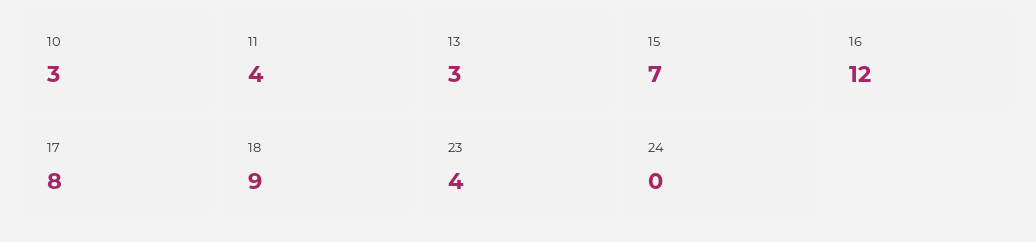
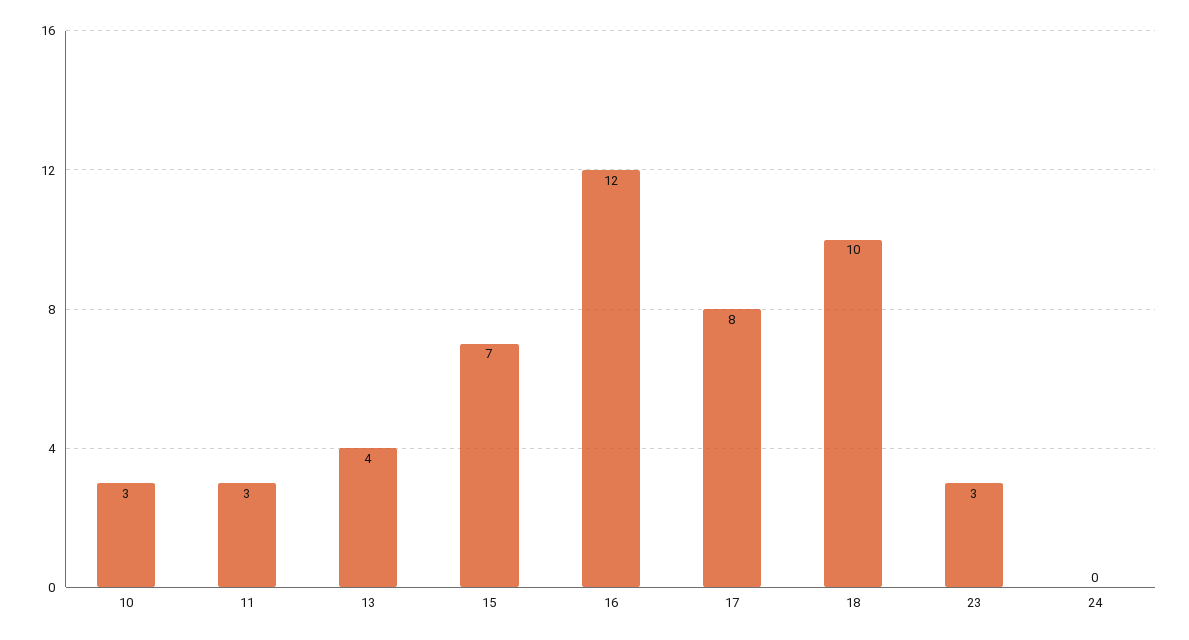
11: 4 -> 3
13: 3 -> 4
18: 9 -> 10
23: 4 -> 3

